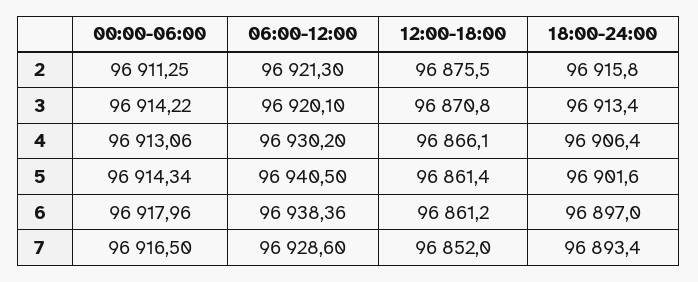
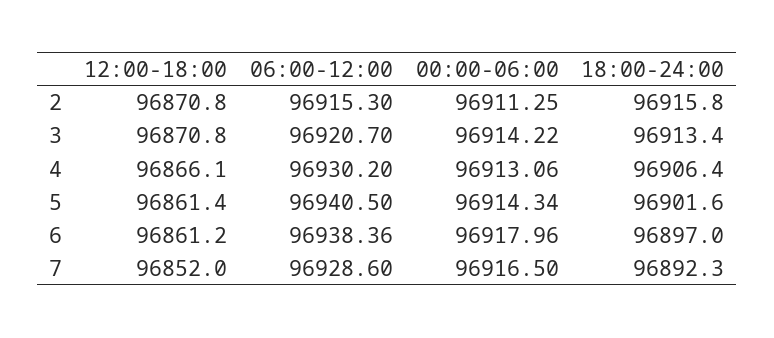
06:00-12:00, 2: 96921.3 -> 96915.3
12:00-18:00, 2: 96875.5 -> 96870.8
06:00-12:00, 3: 96920.1 -> 96920.7
18:00-24:00, 7: 96893.4 -> 96892.3

